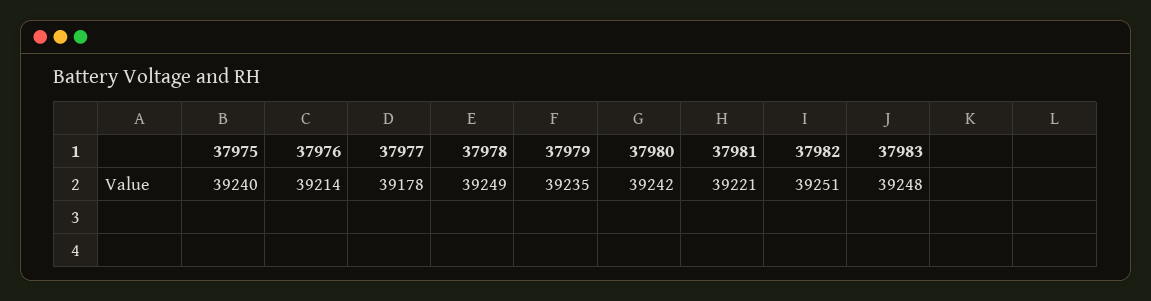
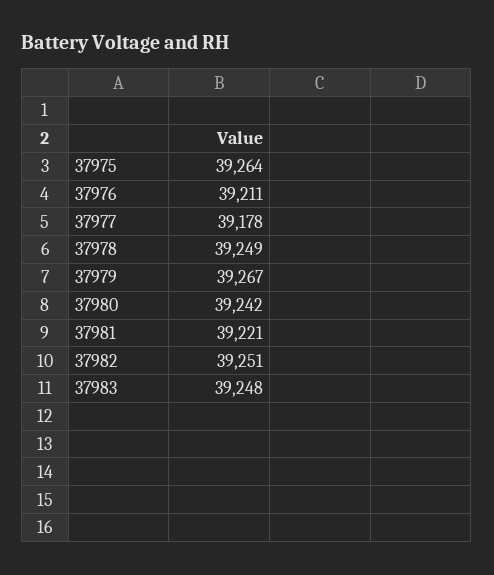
37975: 39240 -> 39264
37976: 39214 -> 39211
37979: 39235 -> 39267

